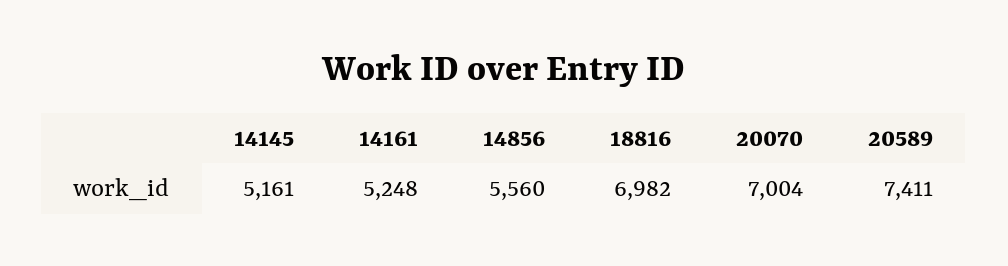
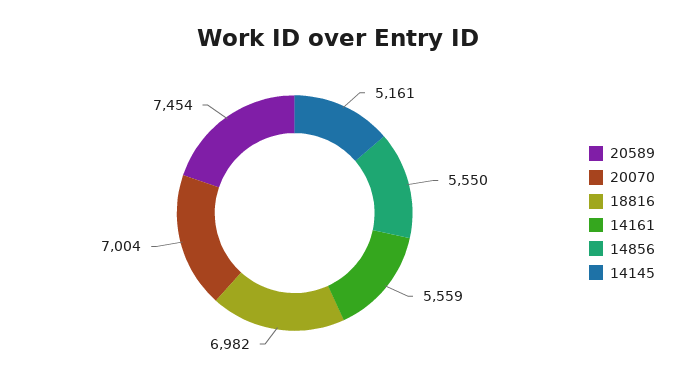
14161: 5248 -> 5559
14856: 5560 -> 5550
20589: 7411 -> 7454

